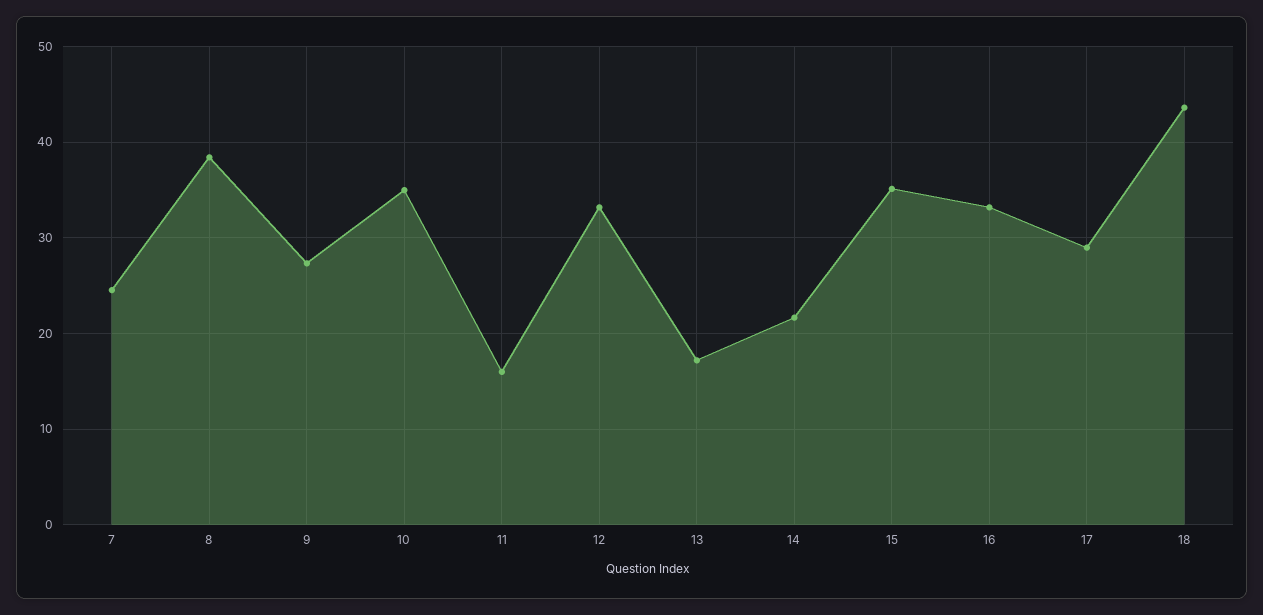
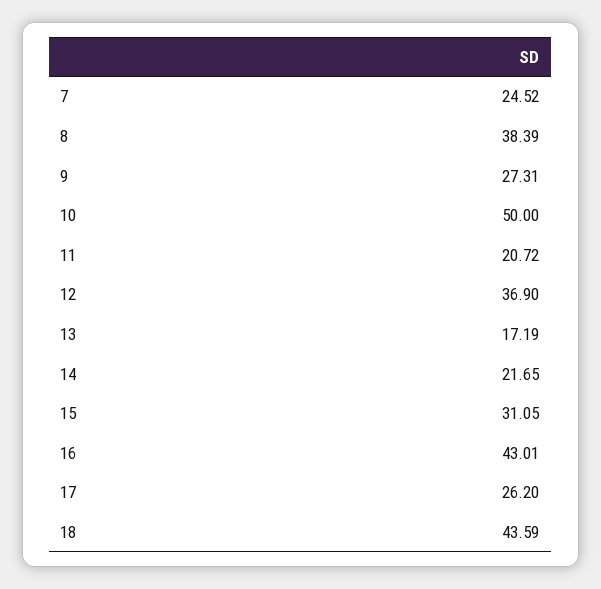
10: 35 -> 50
11: 16 -> 20.72
12: 33 -> 36.9
15: 35 -> 31.05
16: 33 -> 43.01
17: 29 -> 26.2

